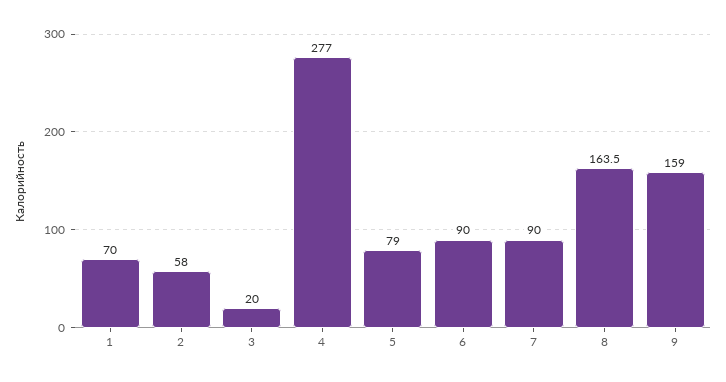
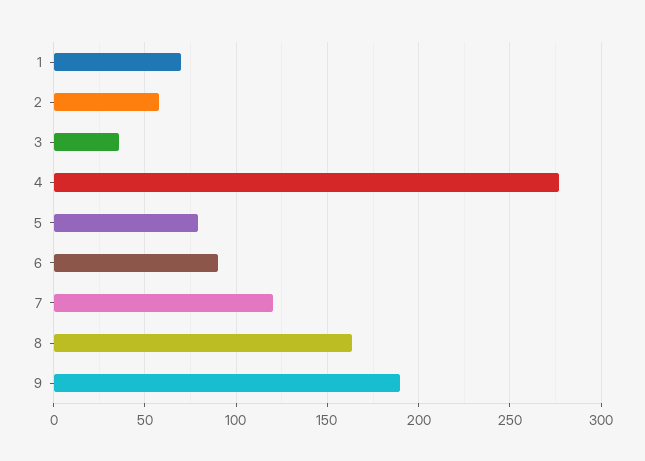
3: 20 -> 35
7: 90 -> 120
9: 159 -> 190

